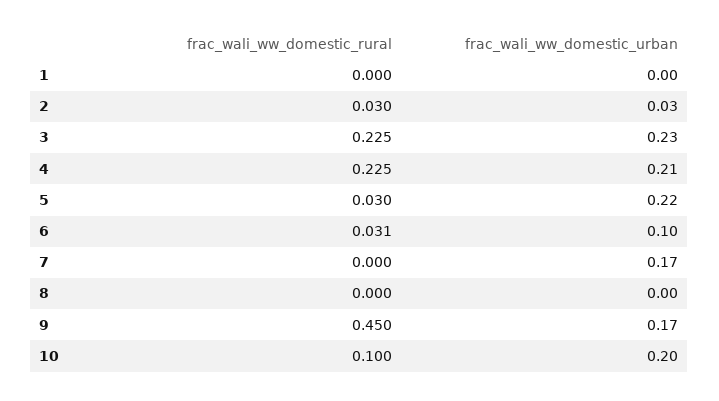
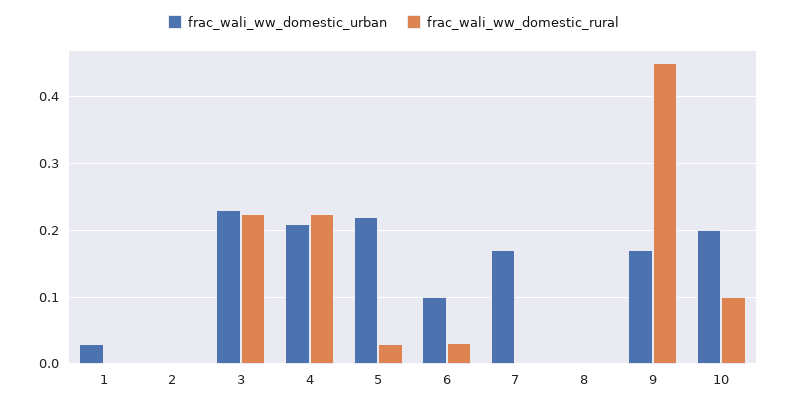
frac_wali_ww_domestic_urban, 1: 0 -> 0.03
frac_wali_ww_domestic_rural, 2: 0.03 -> 0
frac_wali_ww_domestic_urban, 2: 0.03 -> 0

